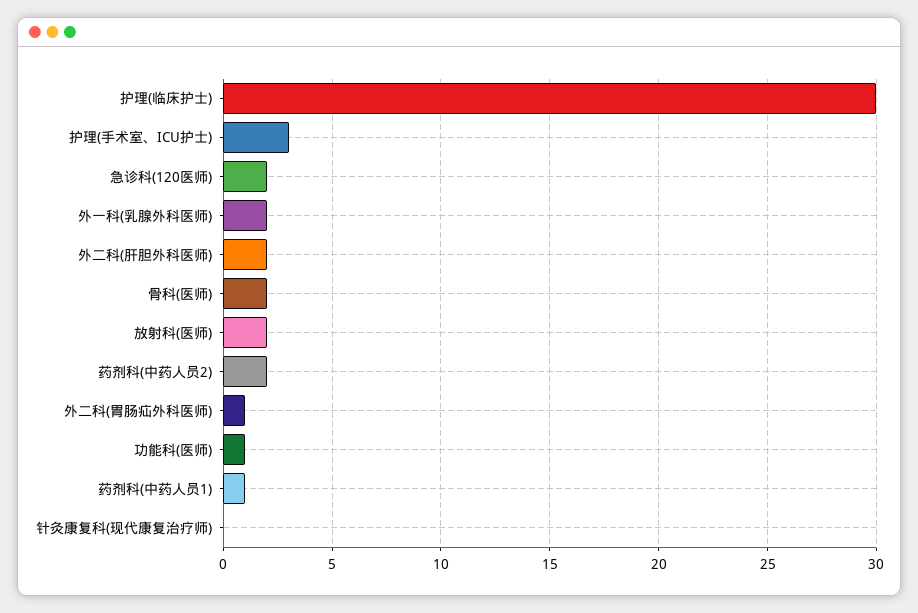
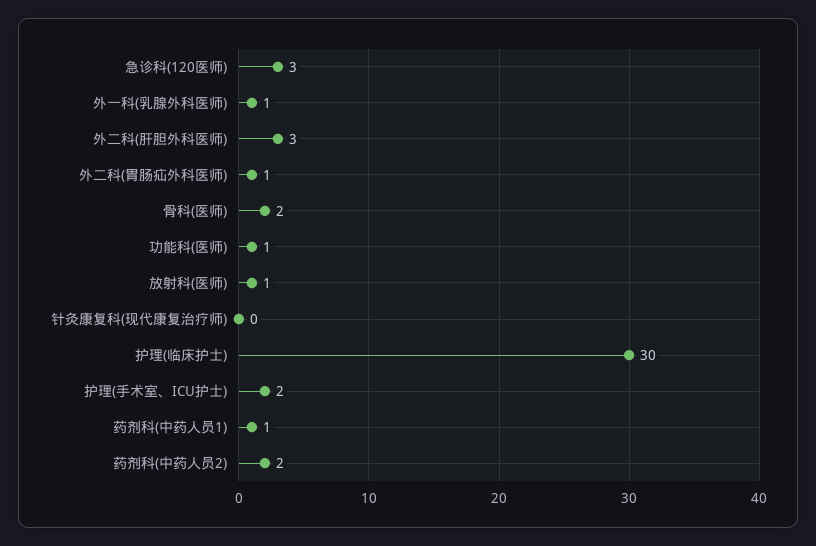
护理(手术室、ICU护士): 3 -> 2
急诊科(120医师): 2 -> 3
外一科(乳腺外科医师): 2 -> 1
外二科(肝胆外科医师): 2 -> 3
放射科(医师): 2 -> 1

